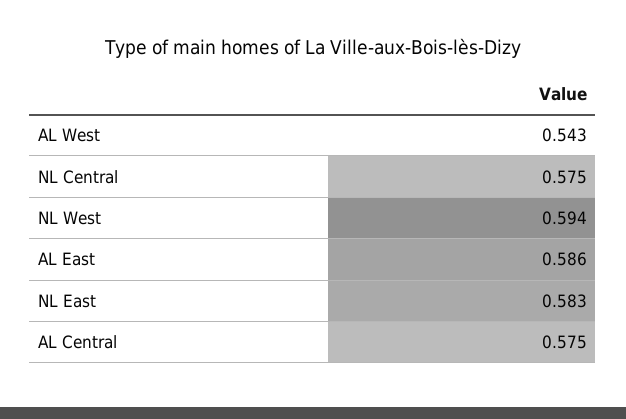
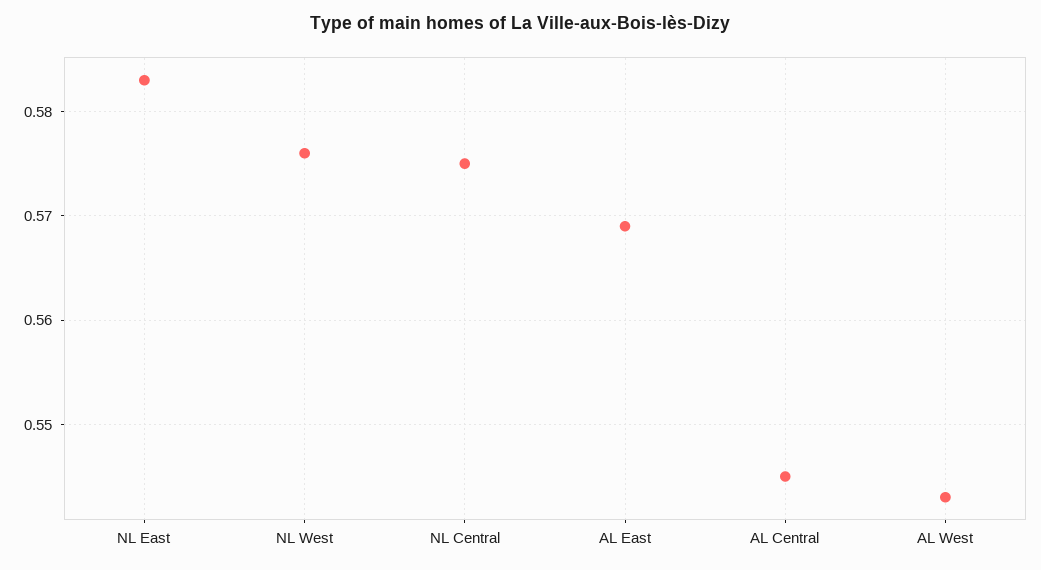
NL West: 0.594 -> 0.576
AL East: 0.586 -> 0.569
AL Central: 0.575 -> 0.545

